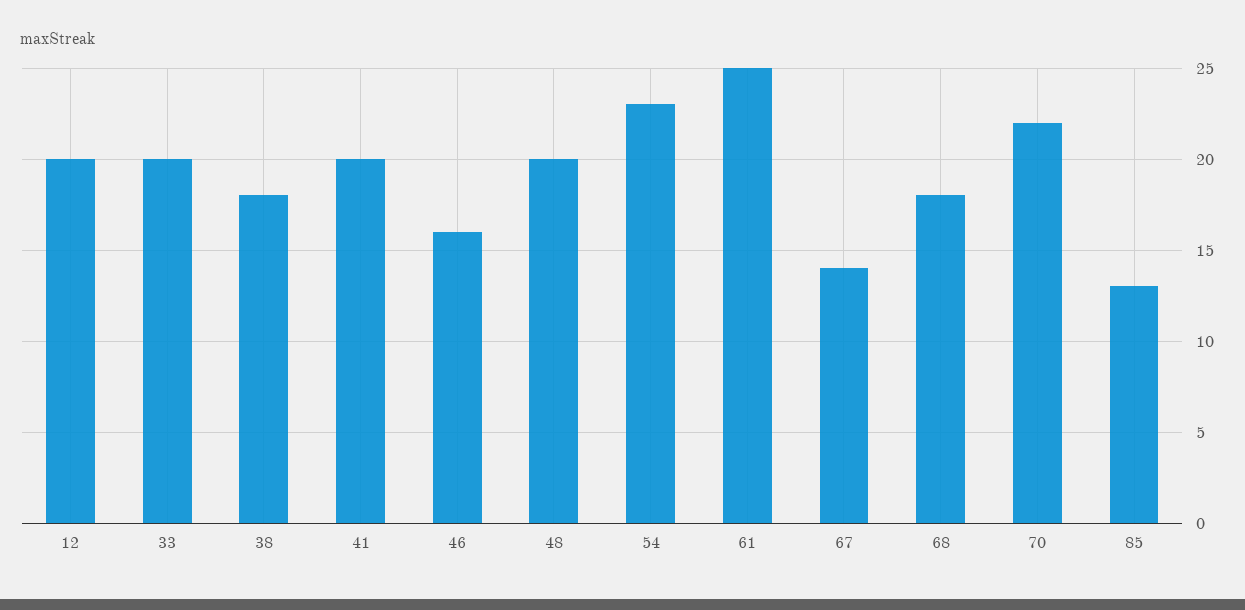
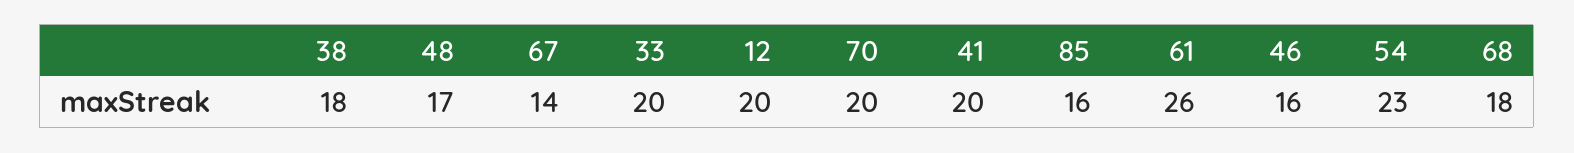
48: 20 -> 17
61: 25 -> 26
70: 22 -> 20
85: 13 -> 16

